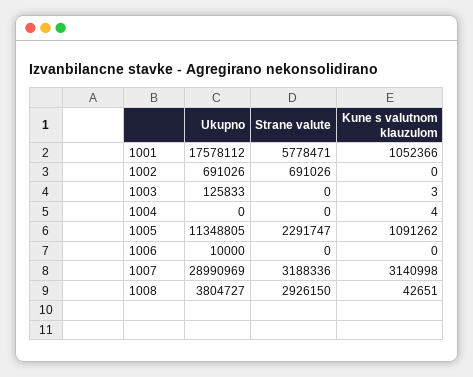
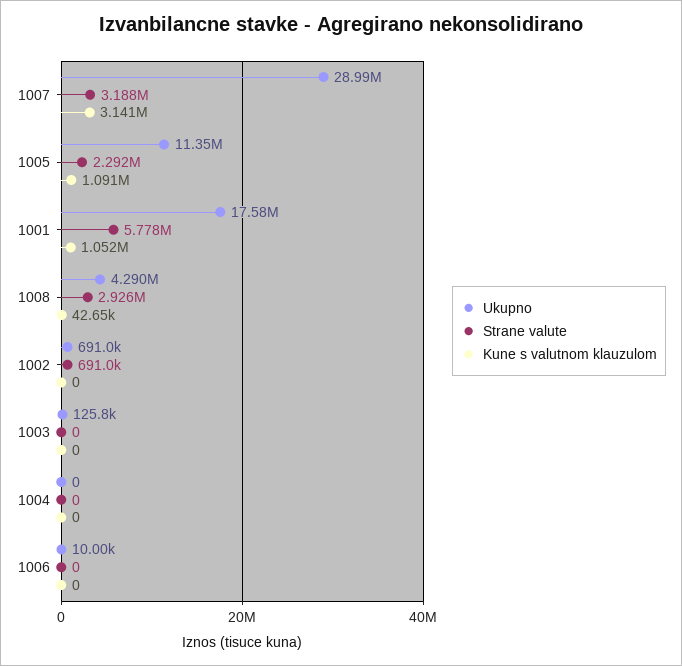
Kune s valutnom klauzulom, 1003: 3 -> 0
Kune s valutnom klauzulom, 1004: 4 -> 0
Ukupno, 1008: 3804727 -> 4290000

